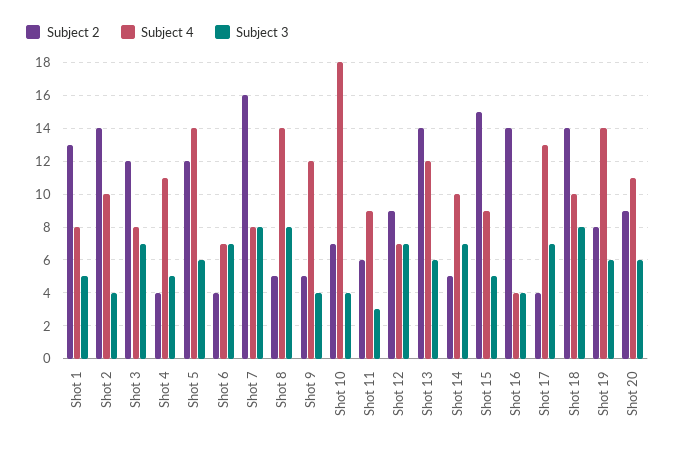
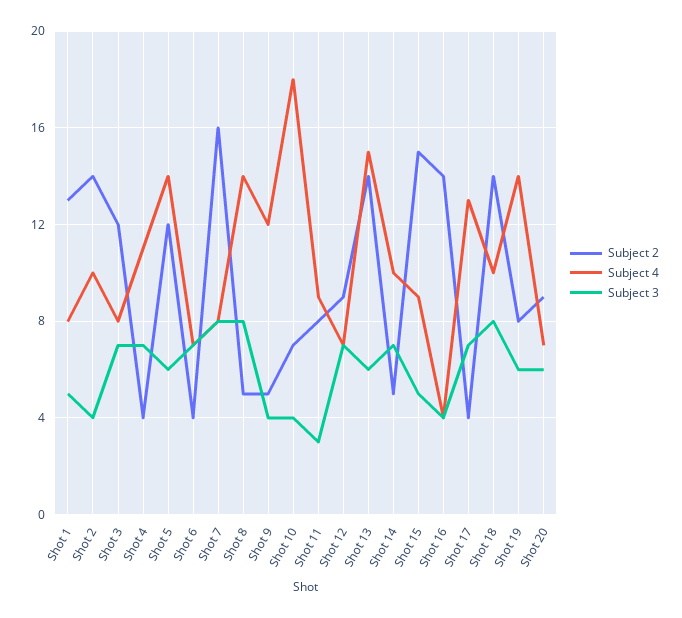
Subject 3, Shot 4: 5 -> 7
Subject 2, Shot 11: 6 -> 8
Subject 4, Shot 13: 12 -> 15
Subject 4, Shot 20: 11 -> 7

